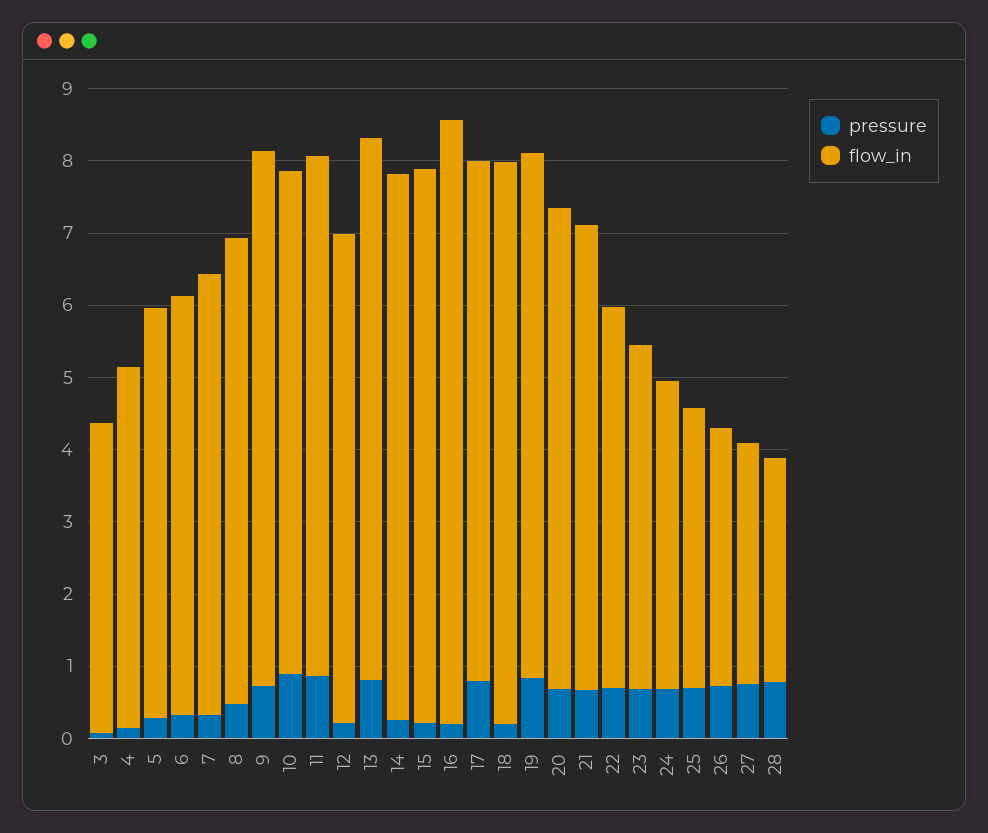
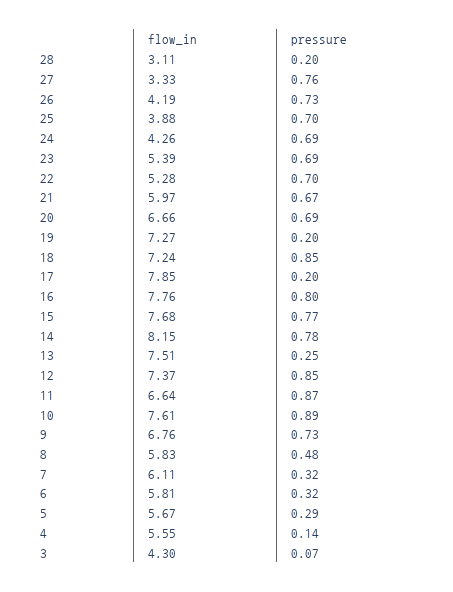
flow_in, 4: 5 -> 5.55
flow_in, 8: 6.4 -> 5.83
flow_in, 9: 7.4 -> 6.76
flow_in, 10: 7 -> 7.61
flow_in, 11: 7.2 -> 6.64
pressure, 12: 0.2 -> 0.85
flow_in, 12: 6.8 -> 7.37
pressure, 13: 0.8 -> 0.25
pressure, 14: 0.2 -> 0.78
flow_in, 14: 7.6 -> 8.15
pressure, 15: 0.2 -> 0.77
pressure, 16: 0.2 -> 0.8
flow_in, 16: 8.4 -> 7.76
pressure, 17: 0.8 -> 0.2
flow_in, 17: 7.2 -> 7.85
pressure, 18: 0.2 -> 0.85
flow_in, 18: 7.8 -> 7.24
pressure, 19: 0.8 -> 0.2
flow_in, 21: 6.4 -> 5.97
flow_in, 23: 4.8 -> 5.39
flow_in, 26: 3.6 -> 4.19
pressure, 28: 0.8 -> 0.2

